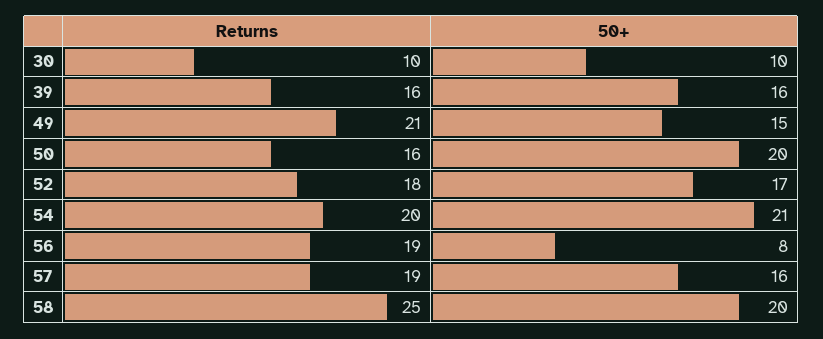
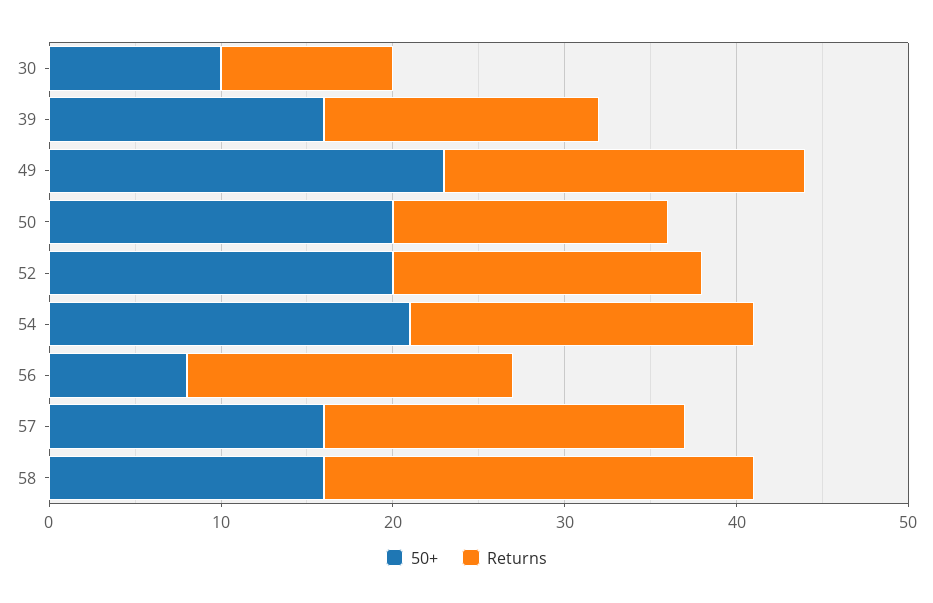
50+, 49: 15 -> 23
50+, 52: 17 -> 20
Returns, 57: 19 -> 21
50+, 58: 20 -> 16

